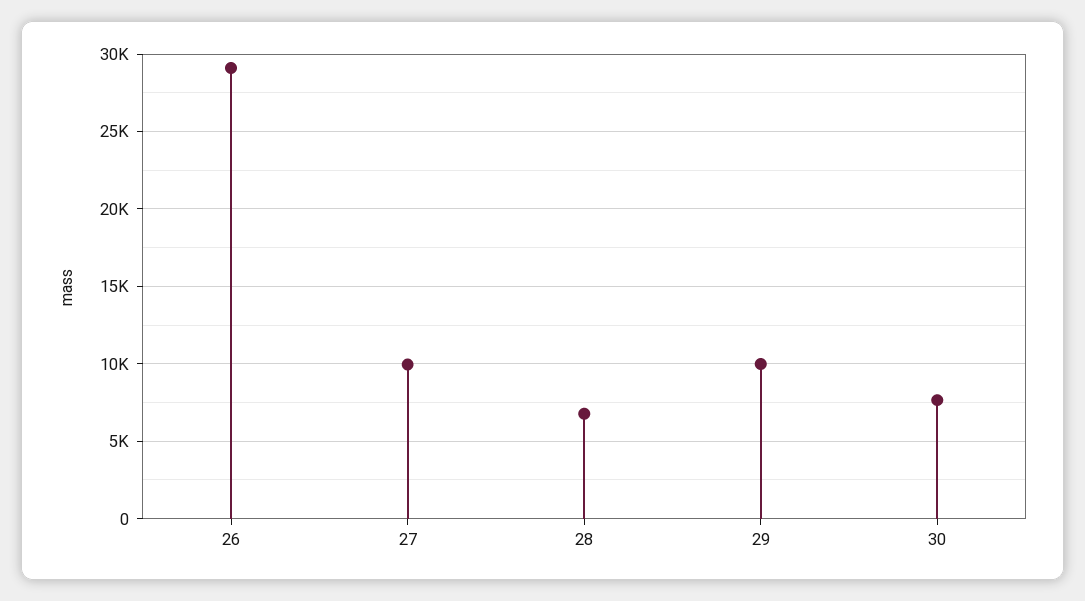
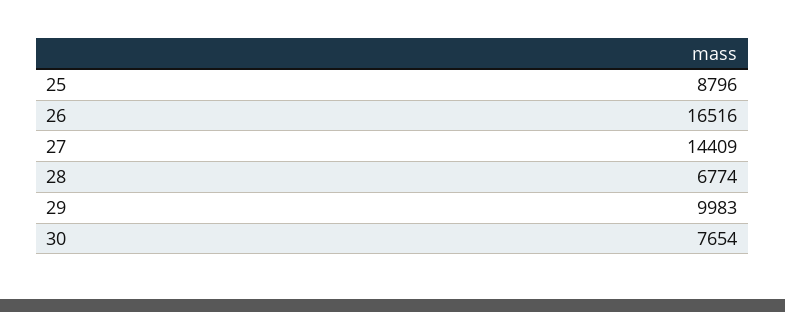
26: 29000 -> 16516
27: 10000 -> 14409
25: none -> 8796

